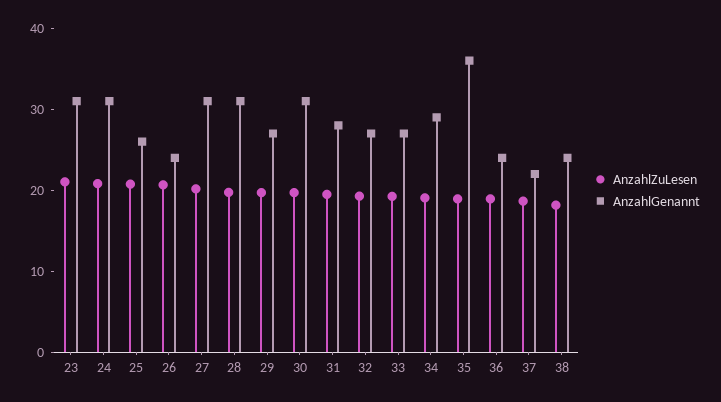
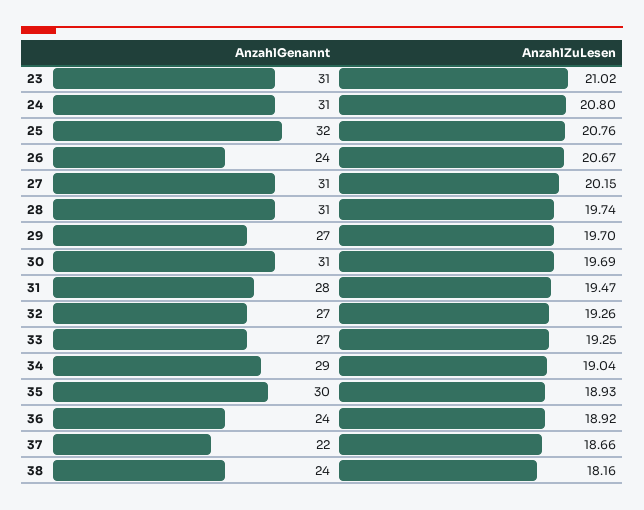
AnzahlGenannt, 25: 26 -> 32
AnzahlGenannt, 35: 36 -> 30

